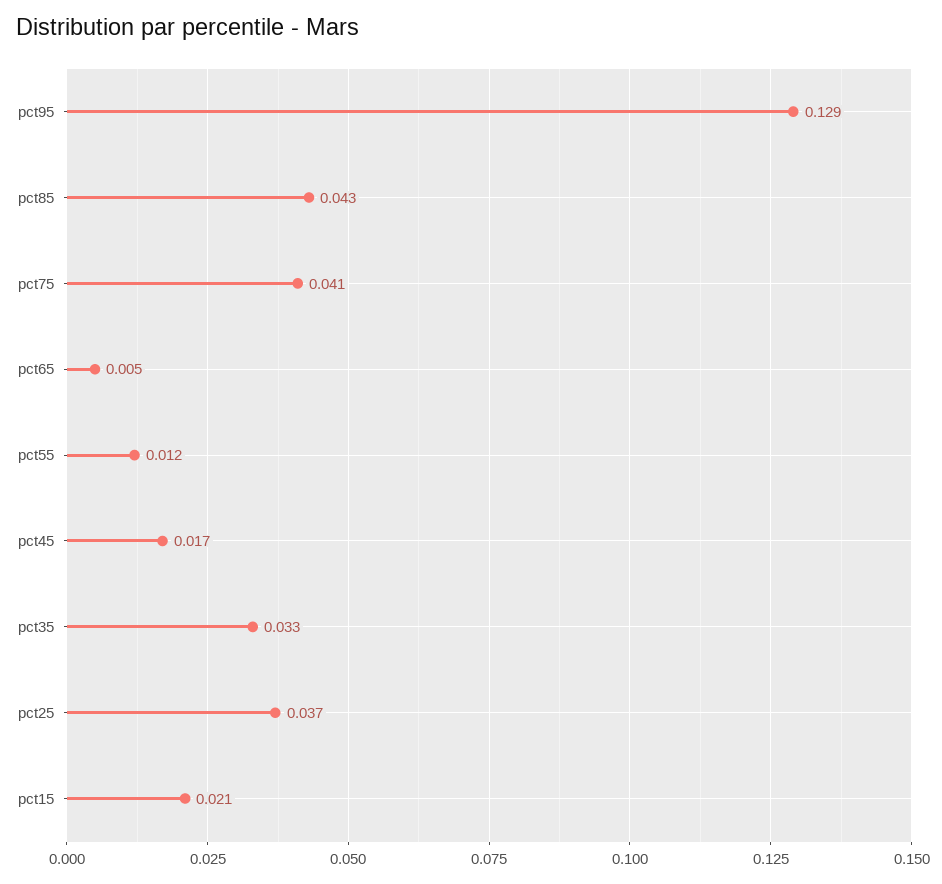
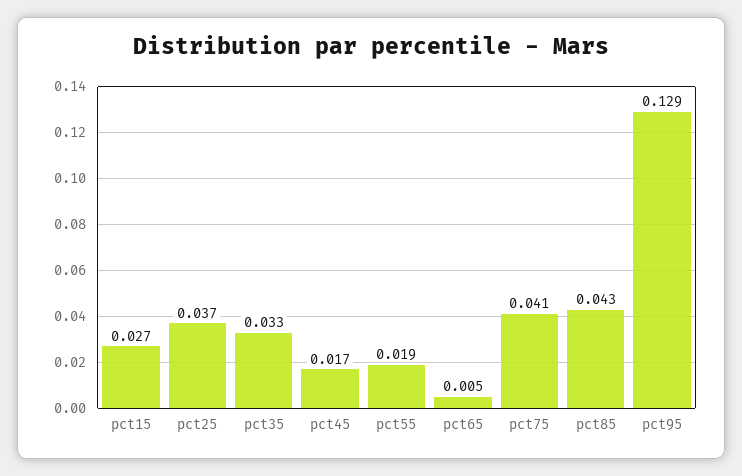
pct55: 0.012 -> 0.019
pct15: 0.021 -> 0.027

